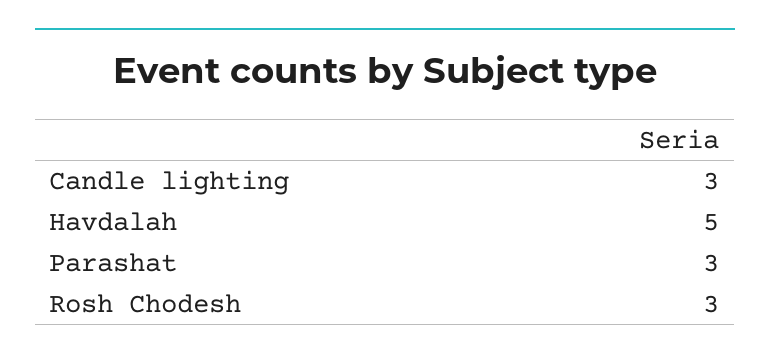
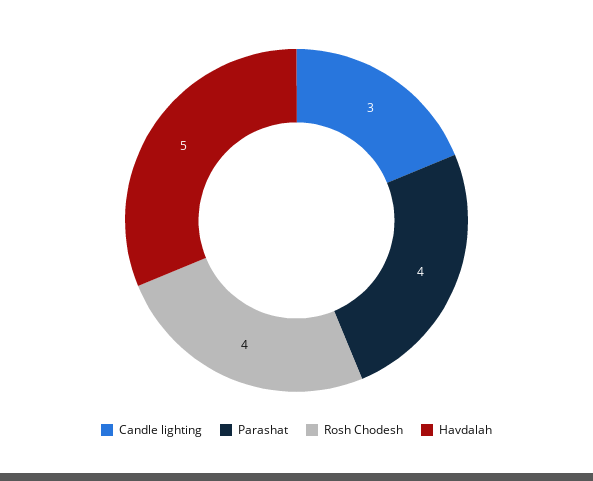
Parashat: 3 -> 4
Rosh Chodesh: 3 -> 4

